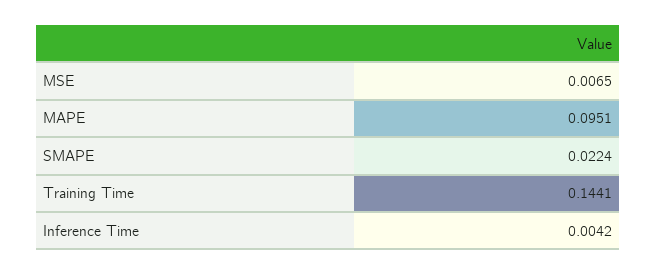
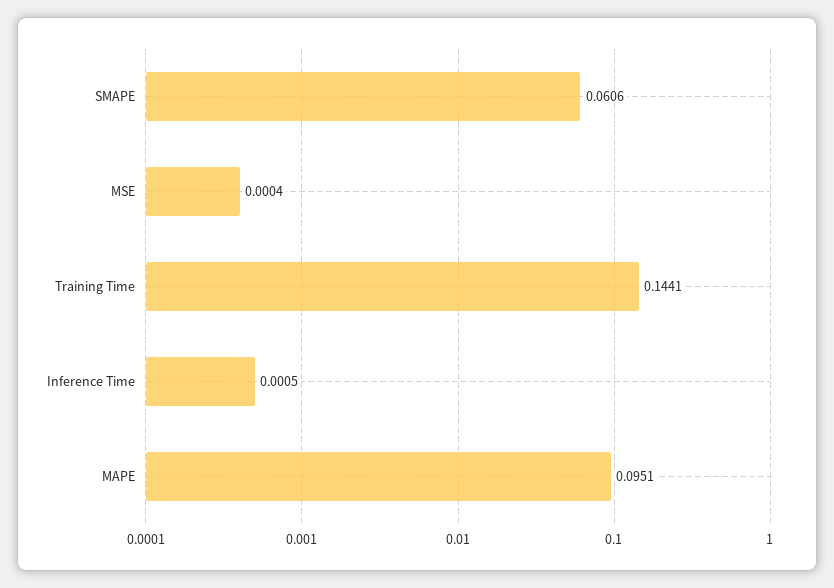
MSE: 0.0065 -> 0.0004
SMAPE: 0.0224 -> 0.0606
Inference Time: 0.0042 -> 0.0005

